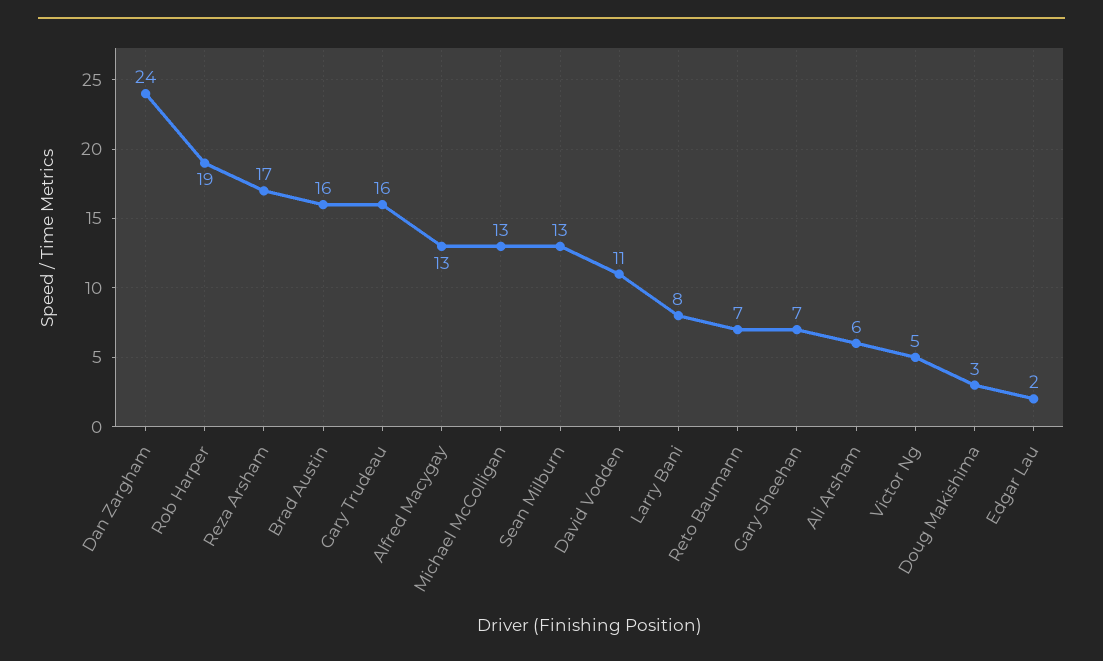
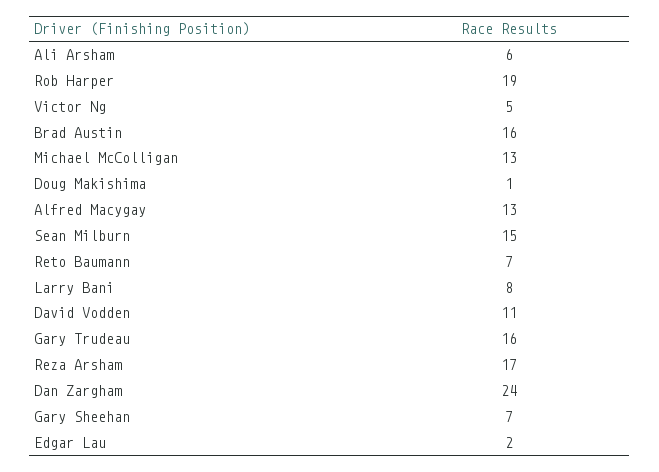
Sean Milburn: 13 -> 15
Doug Makishima: 3 -> 1

